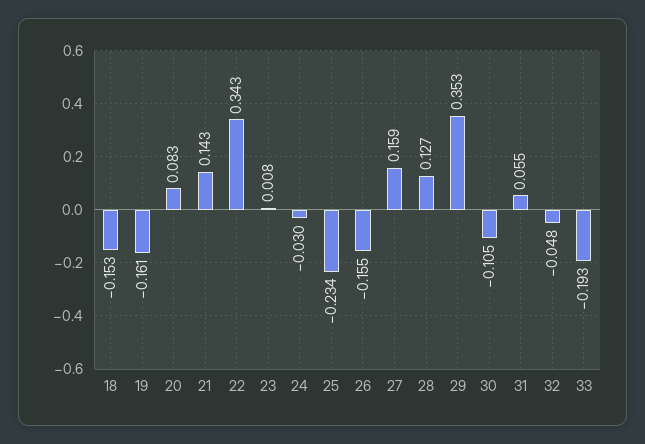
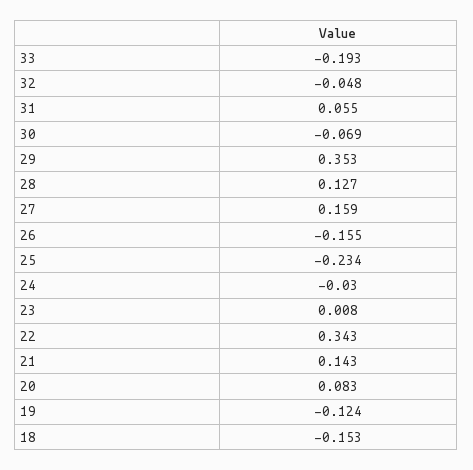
19: -0.161 -> -0.124
30: -0.105 -> -0.069

